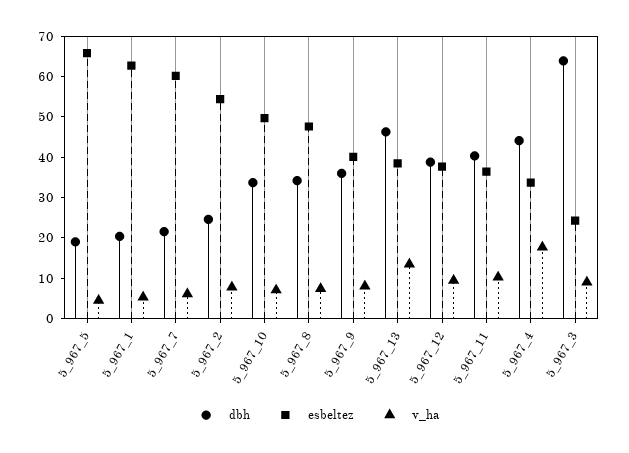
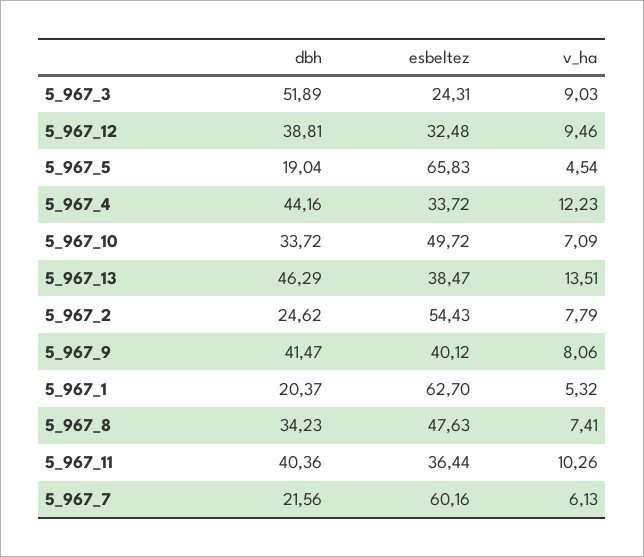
dbh, 5_967_9: 36 -> 41.47
esbeltez, 5_967_12: 38 -> 32.48
v_ha, 5_967_4: 18 -> 12.23
dbh, 5_967_3: 64 -> 51.89

